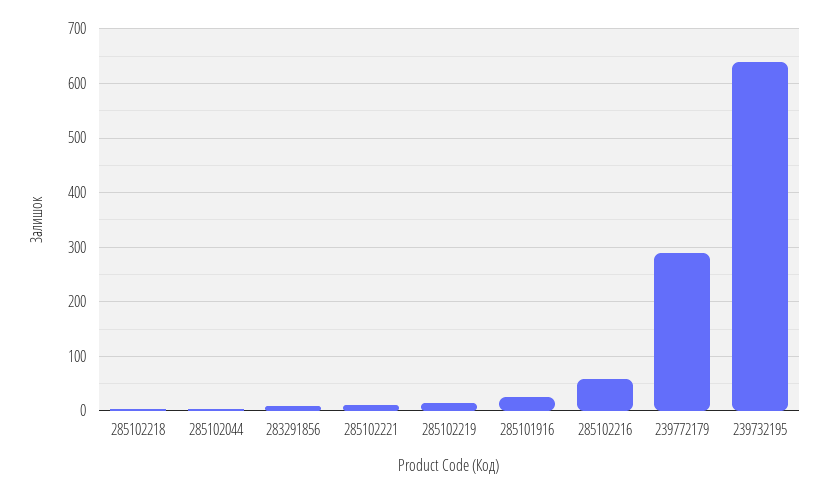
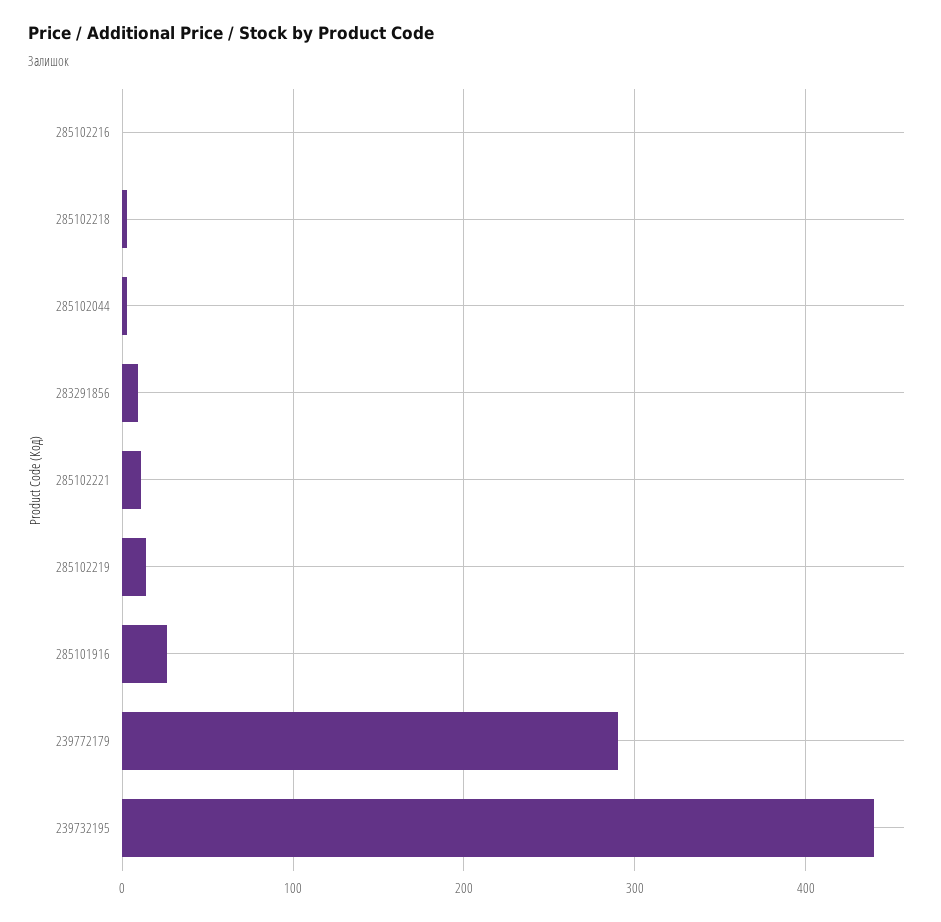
285102216: 60 -> 0
239732195: 640 -> 440

